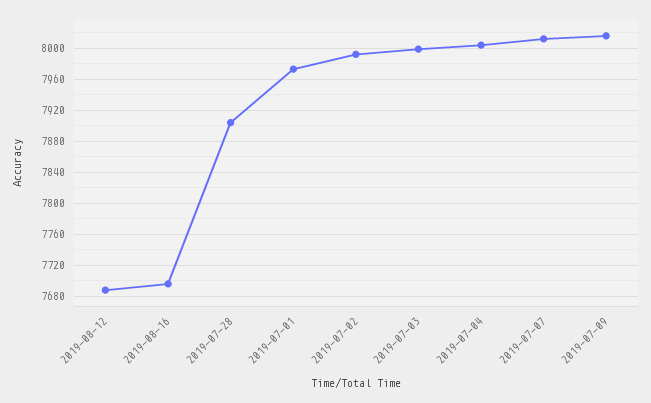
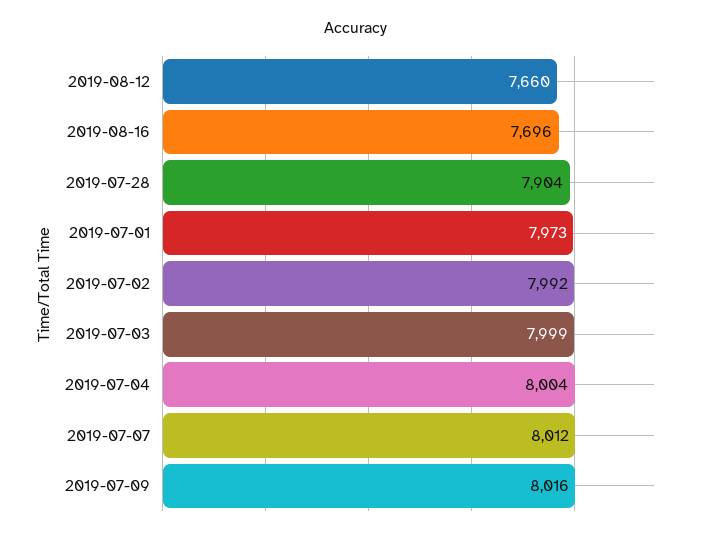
2019-08-12: 7690 -> 7660

